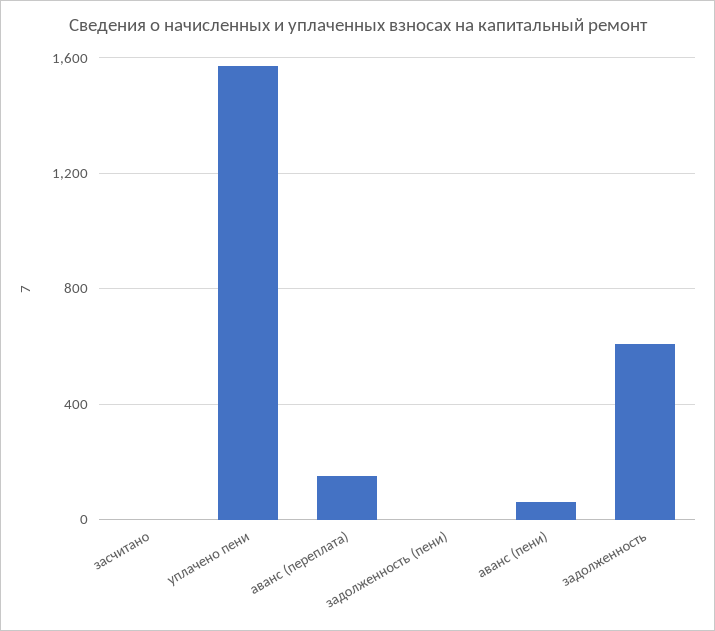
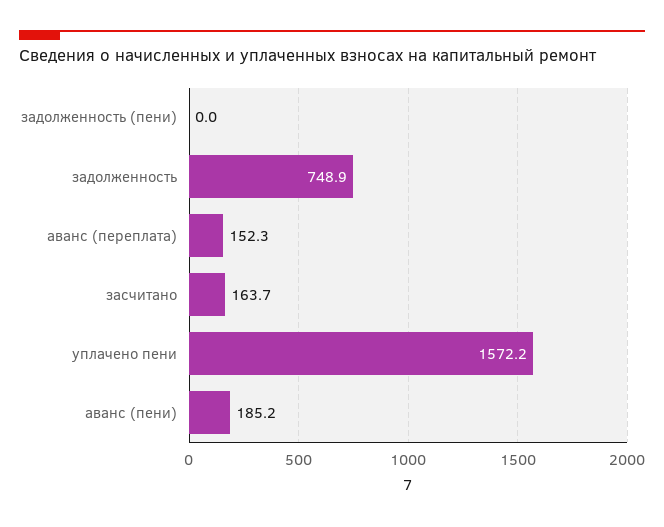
засчитано: 0 -> 163.7
аванс (пени): 50 -> 185.2
задолженность: 600 -> 748.9

